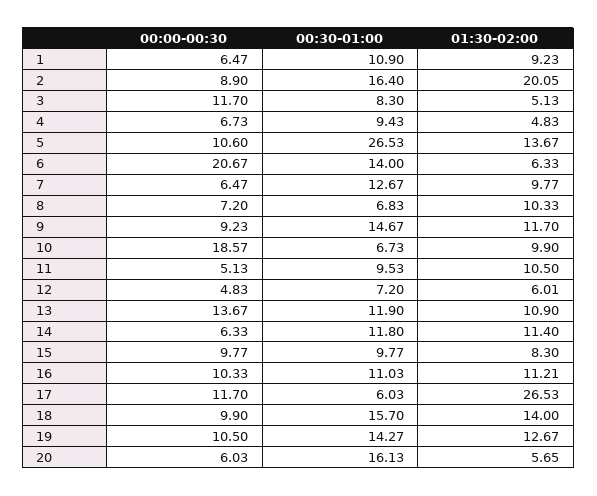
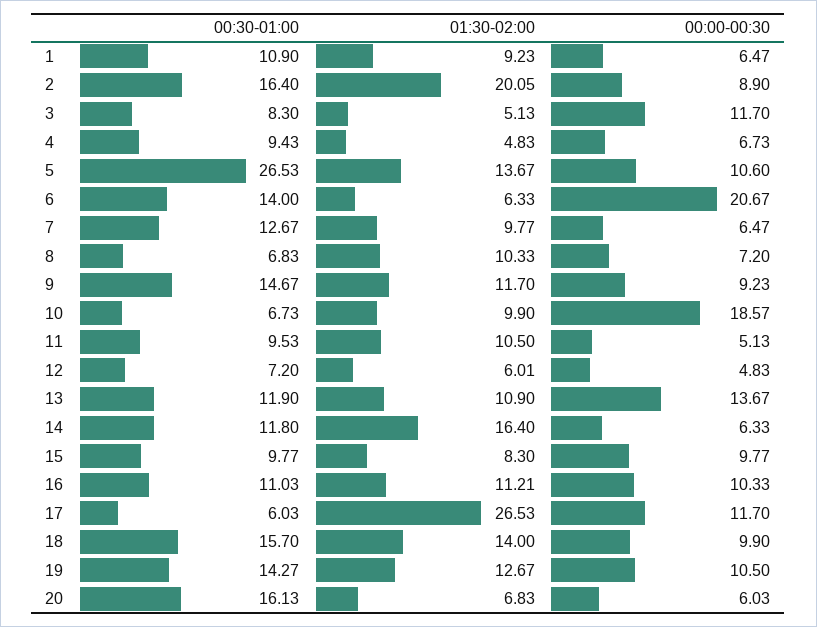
01:30-02:00, 14: 11.4 -> 16.4
01:30-02:00, 20: 5.65 -> 6.83

